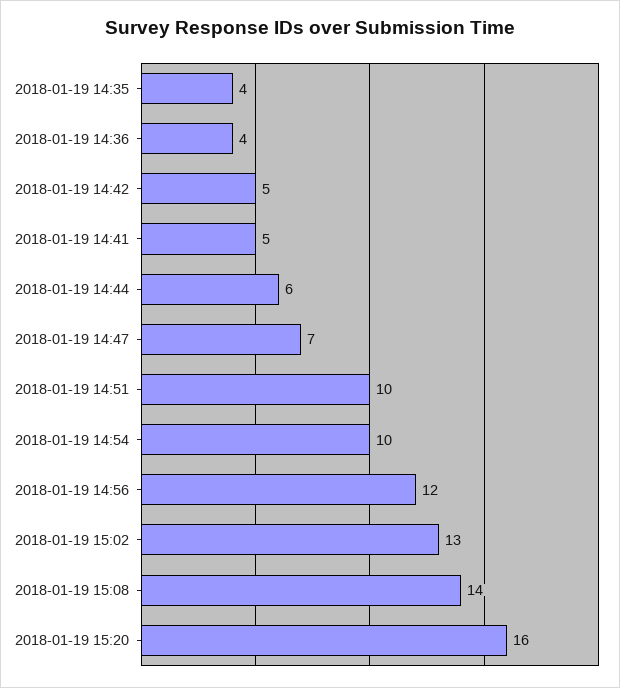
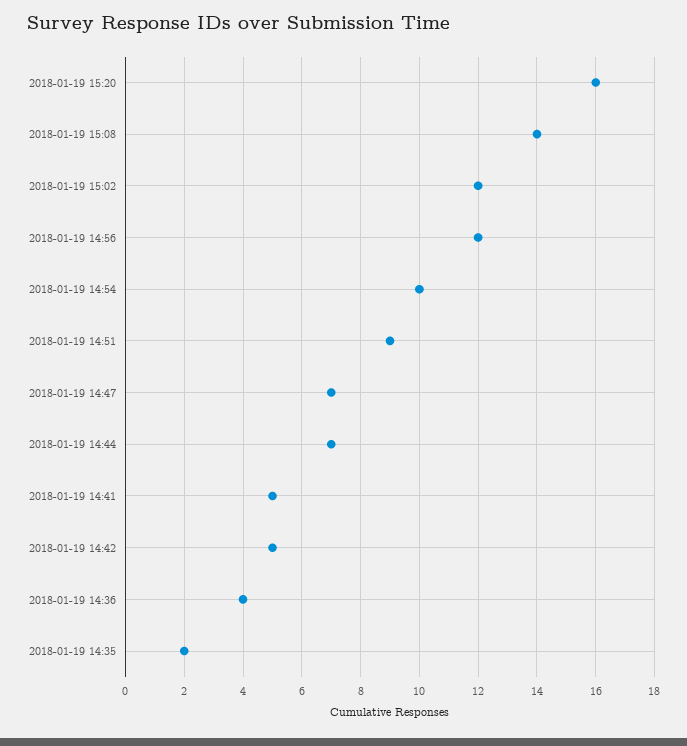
2018-01-19 14:35: 4 -> 2
2018-01-19 14:44: 6 -> 7
2018-01-19 14:51: 10 -> 9
2018-01-19 15:02: 13 -> 12

